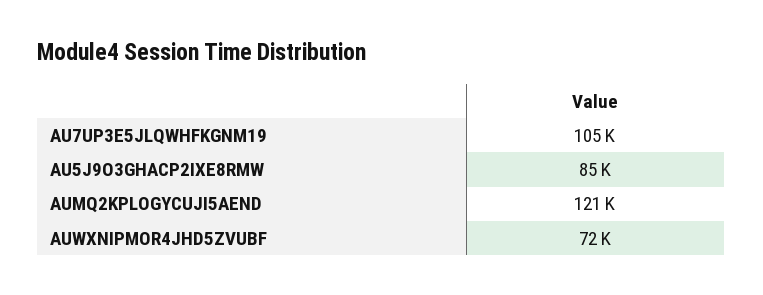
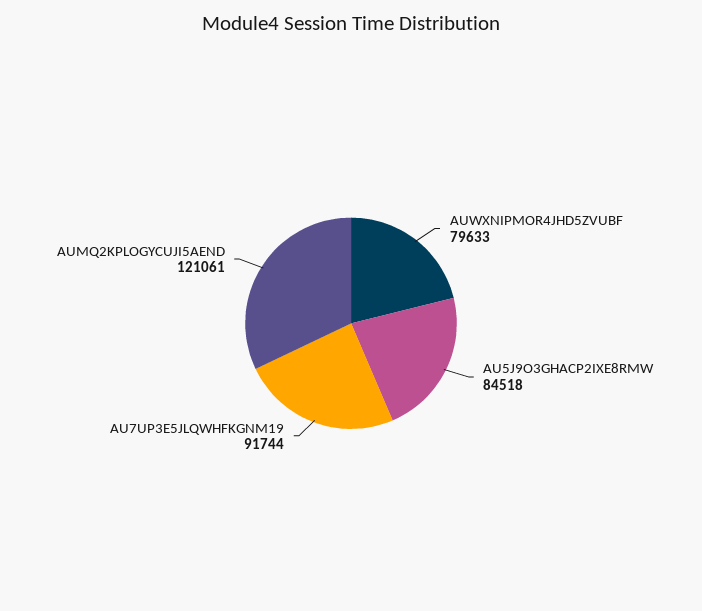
AU7UP3E5JLQWHFKGNM19: 105000 -> 91744
AUWXNIPMOR4JHD5ZVUBF: 72000 -> 79633

